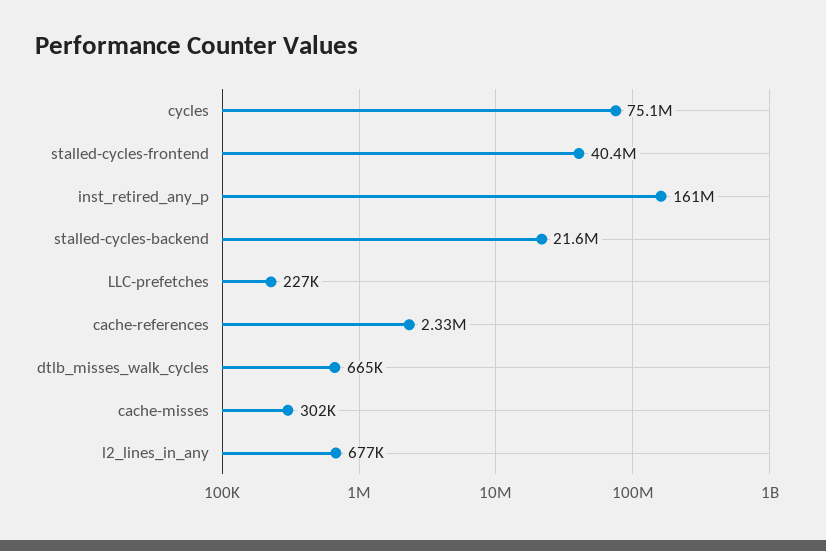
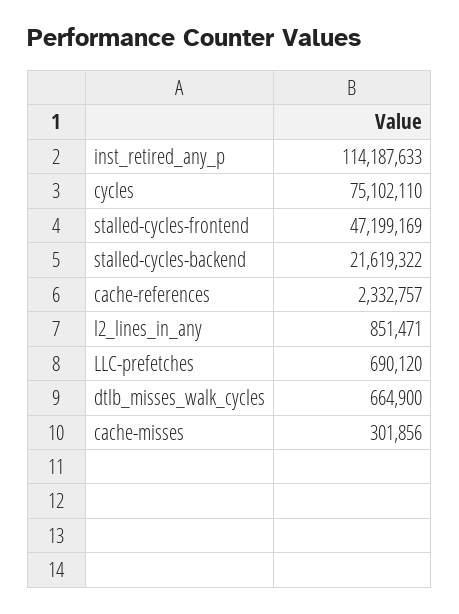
stalled-cycles-frontend: 40400000 -> 47199169
inst_retired_any_p: 161000000 -> 114187633
LLC-prefetches: 227000 -> 690120
l2_lines_in_any: 677000 -> 851471

